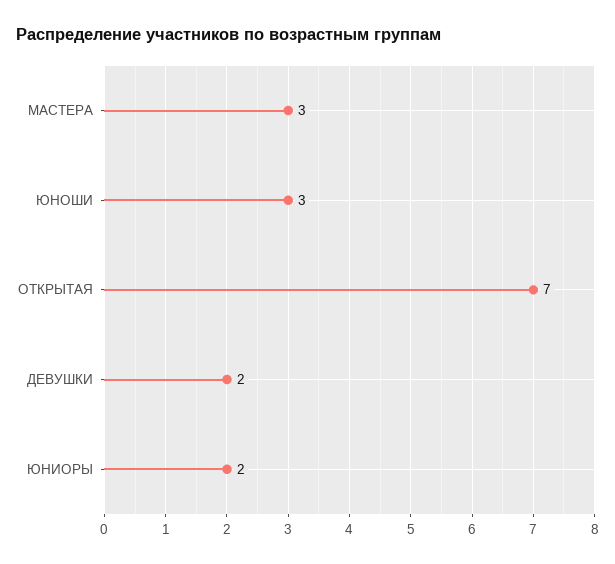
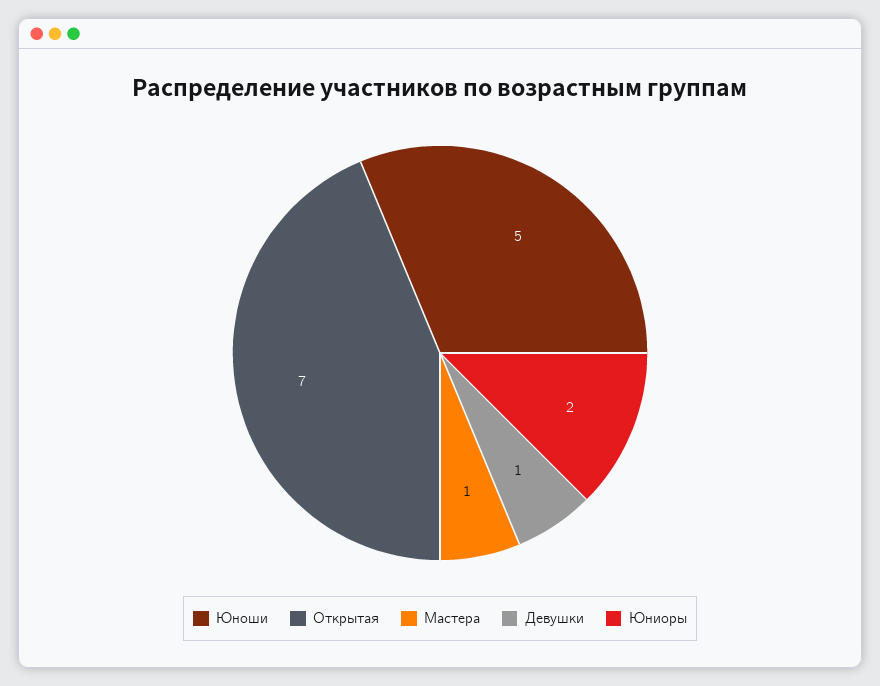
МАСТЕРА: 3 -> 1
ЮНОШИ: 3 -> 5
ДЕВУШКИ: 2 -> 1

